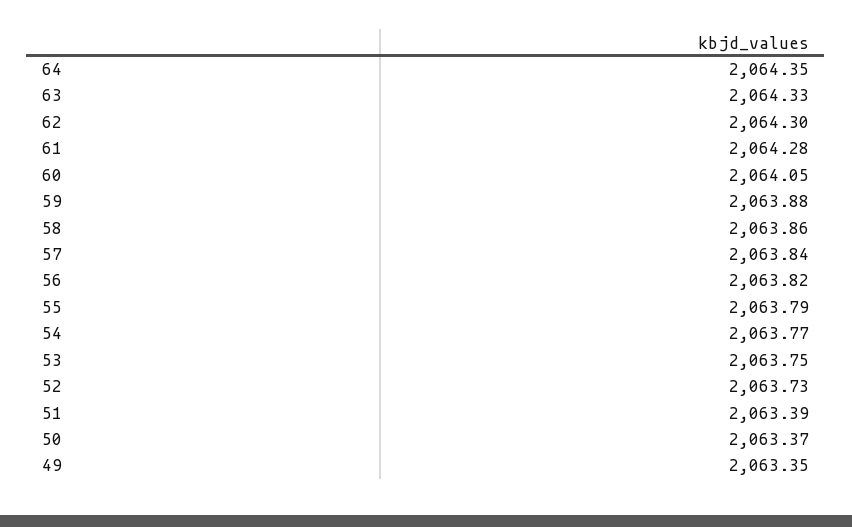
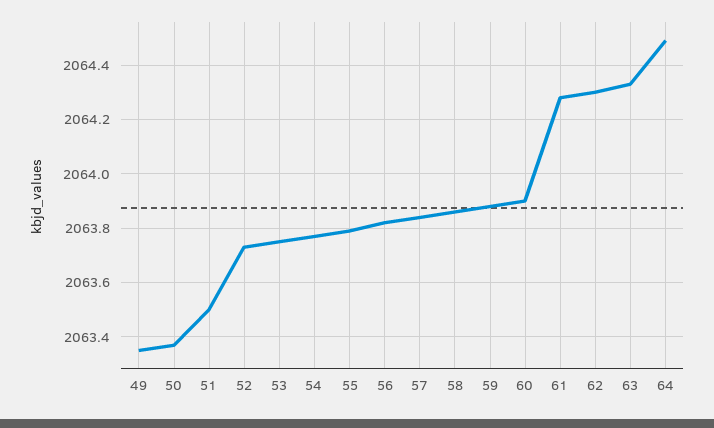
64: 2064.35 -> 2064.5
60: 2064.05 -> 2063.9
51: 2063.39 -> 2063.5

